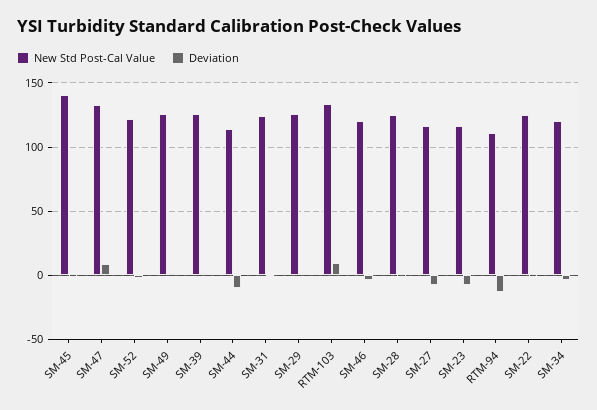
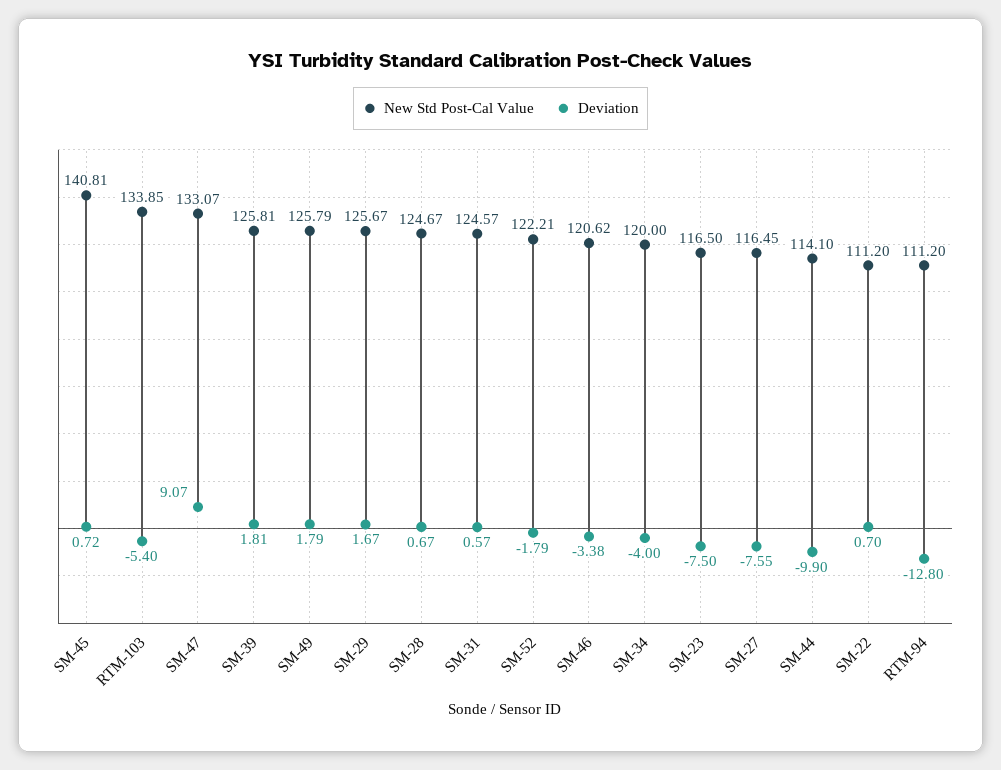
Deviation, RTM-103: 10 -> -5.4
New Std Post-Cal Value, SM-22: 125 -> 111.2

